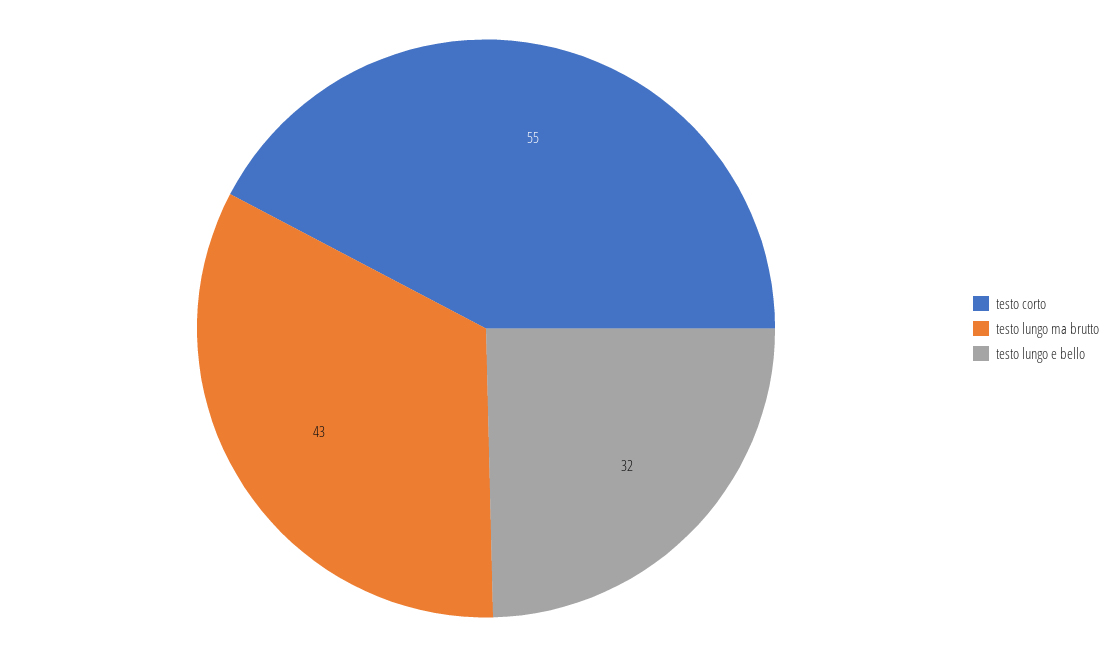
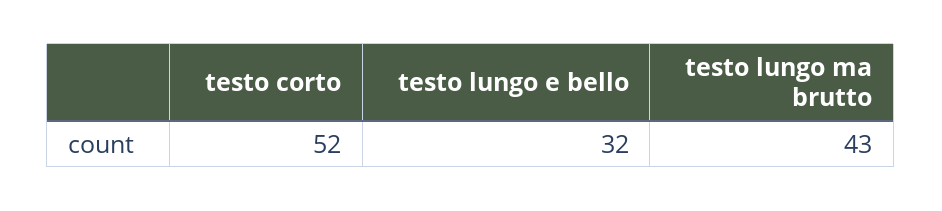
testo corto: 55 -> 52

